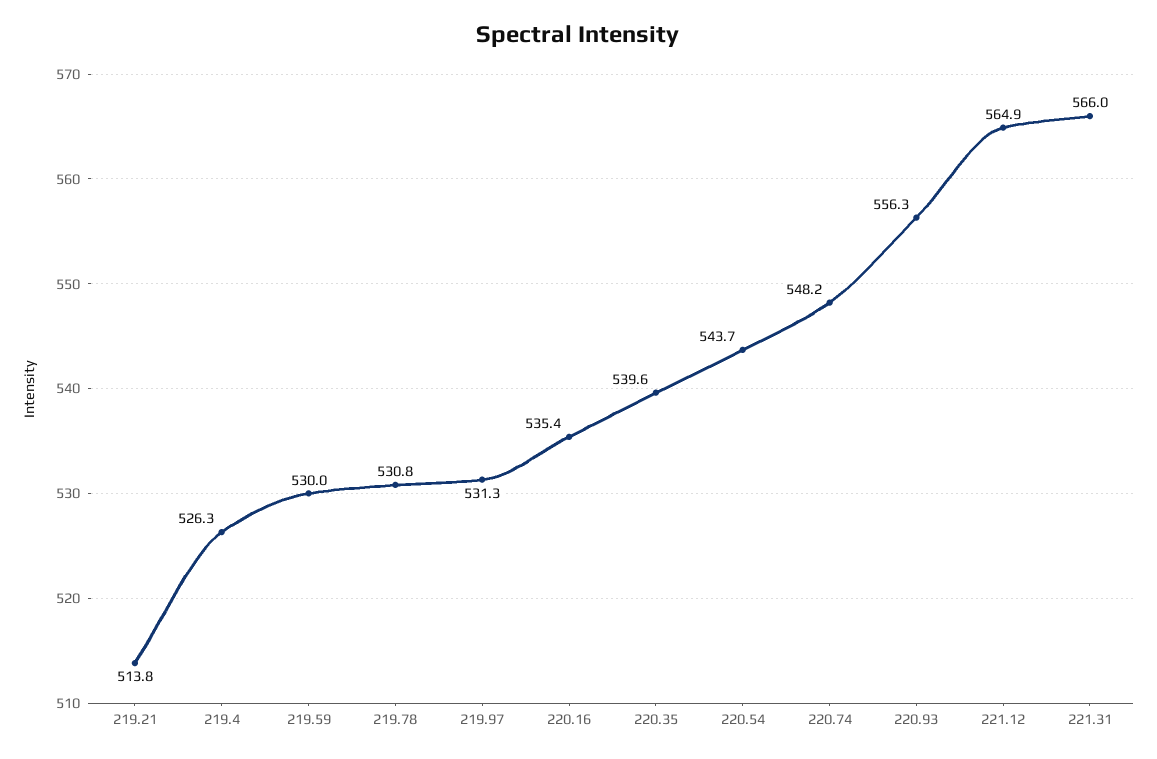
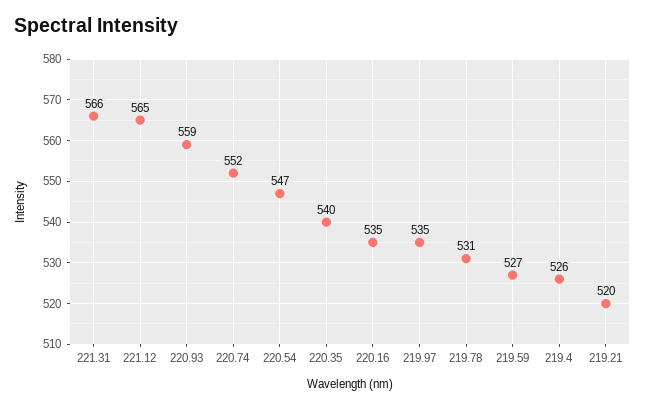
219.21: 513.8 -> 520
219.59: 530 -> 527
219.97: 531.3 -> 535
220.54: 543.7 -> 547
220.74: 548.2 -> 552
220.93: 556.3 -> 559

